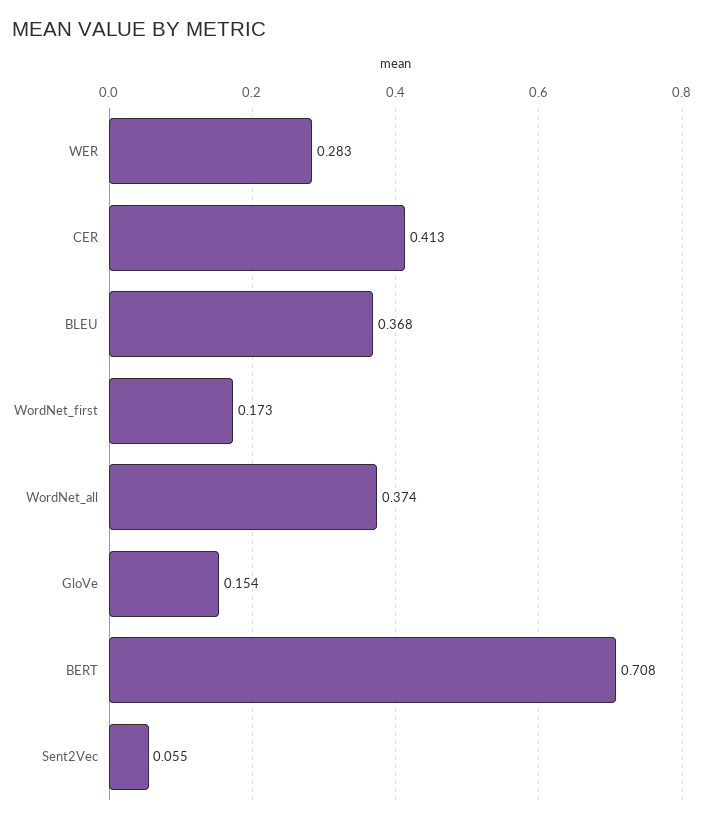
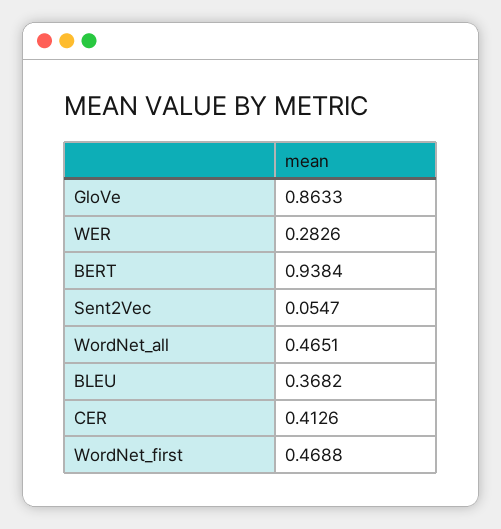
WordNet_first: 0.173 -> 0.4688
WordNet_all: 0.374 -> 0.4651
GloVe: 0.154 -> 0.8633
BERT: 0.708 -> 0.9384

